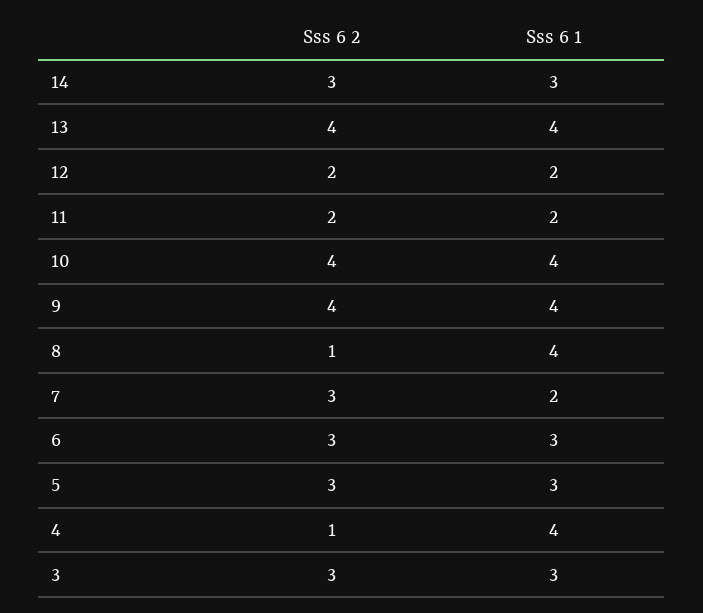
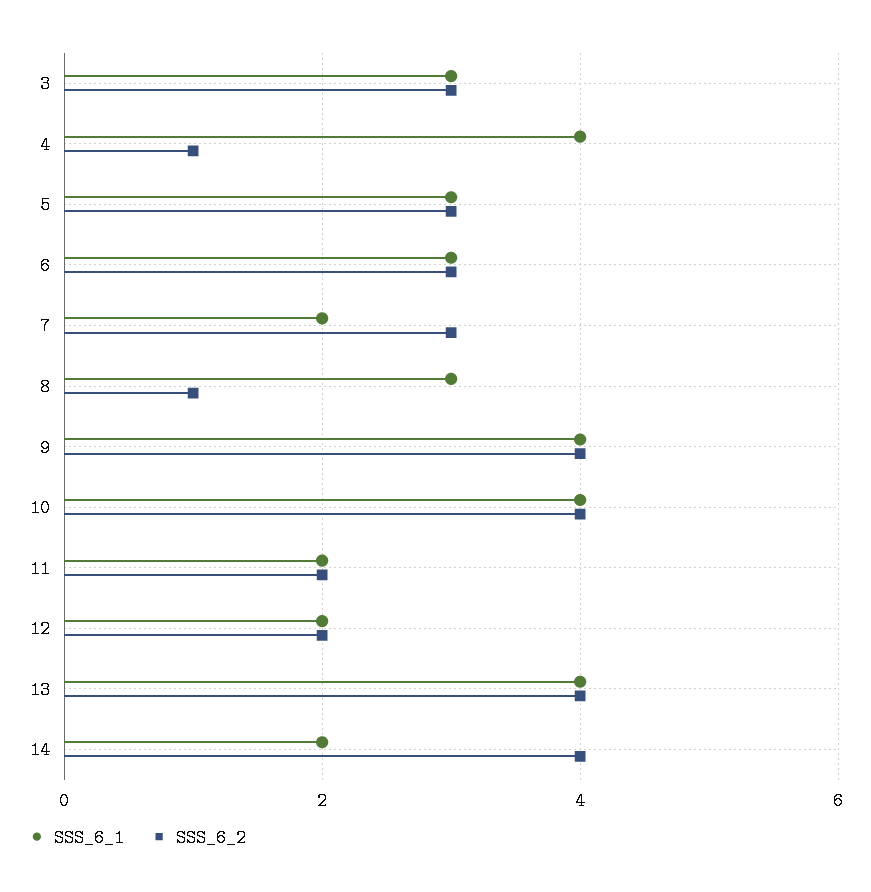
Sss 6 2, 14: 3 -> 4
Sss 6 1, 14: 3 -> 2
Sss 6 1, 8: 4 -> 3

